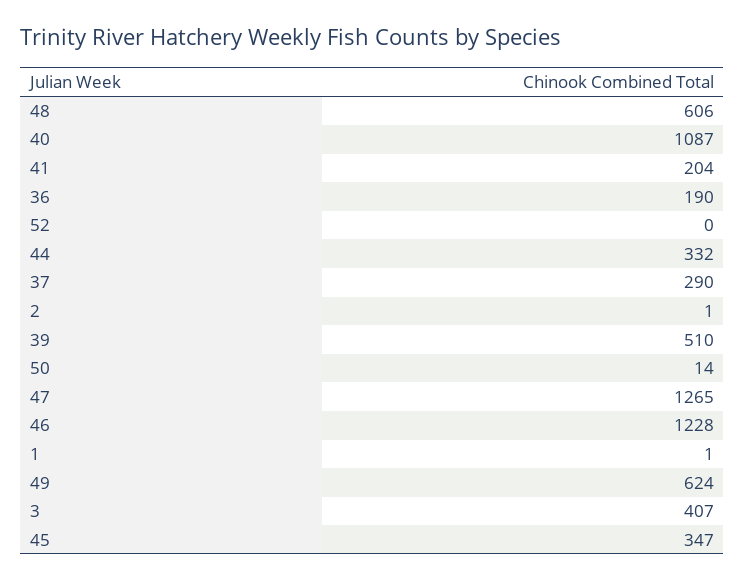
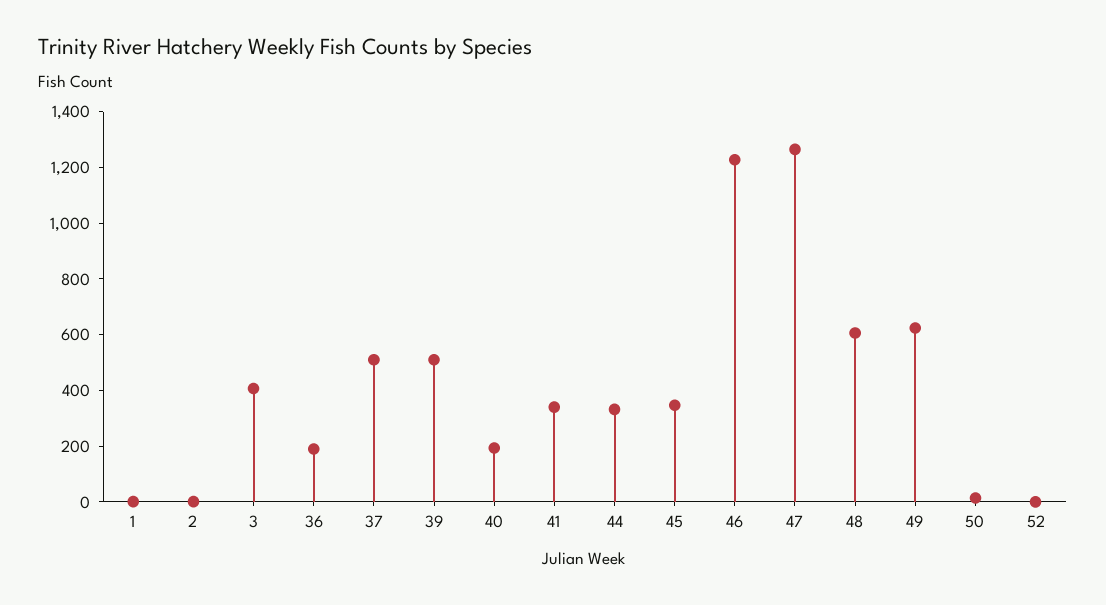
40: 1087 -> 200
41: 204 -> 350
37: 290 -> 500

